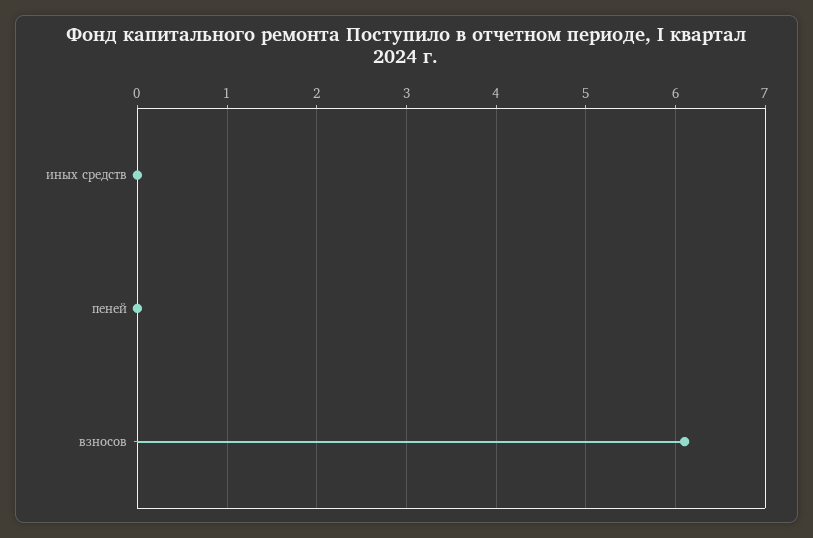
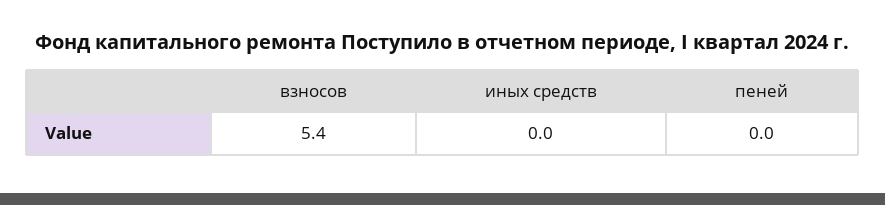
взносов: 6.1 -> 5.4

